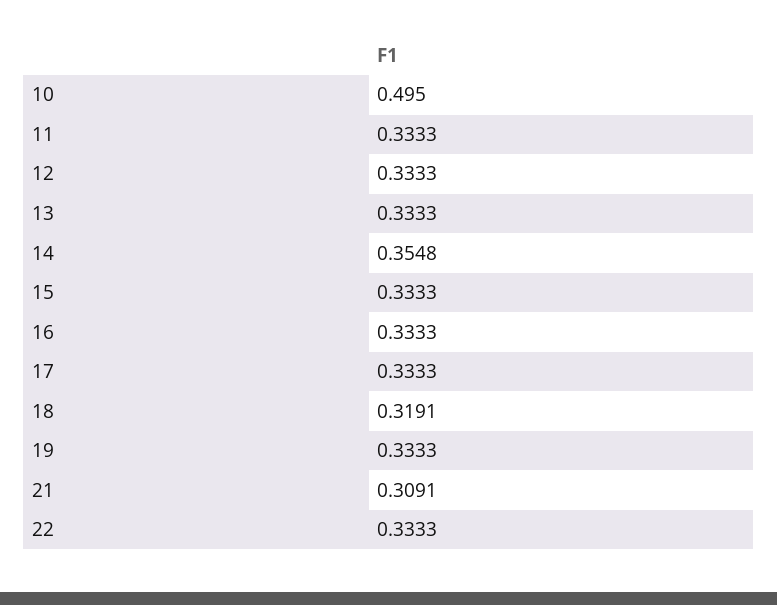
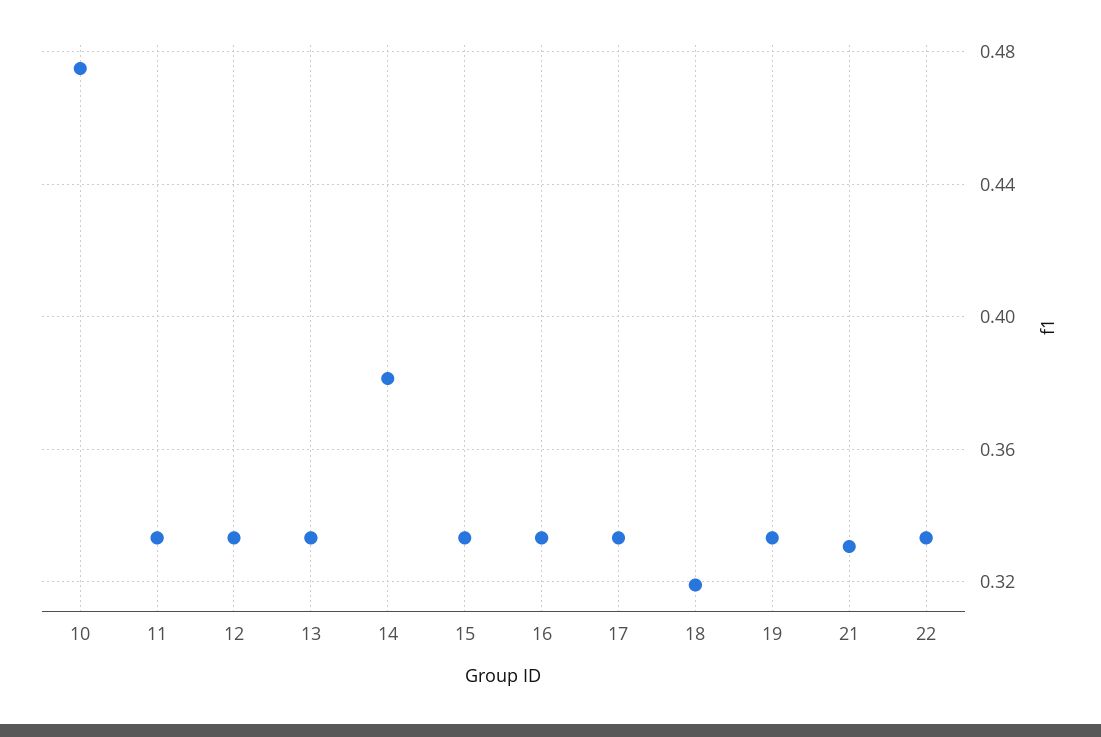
10: 0.495 -> 0.475
14: 0.3548 -> 0.38
21: 0.3091 -> 0.33

